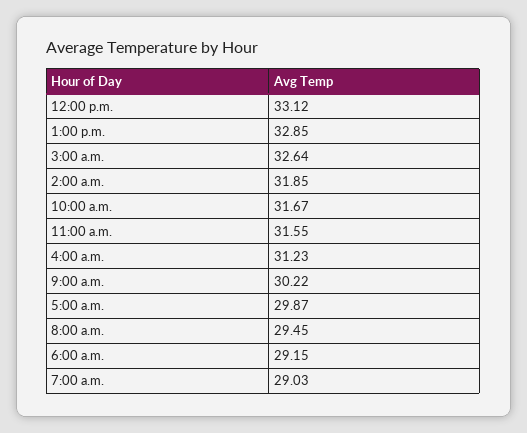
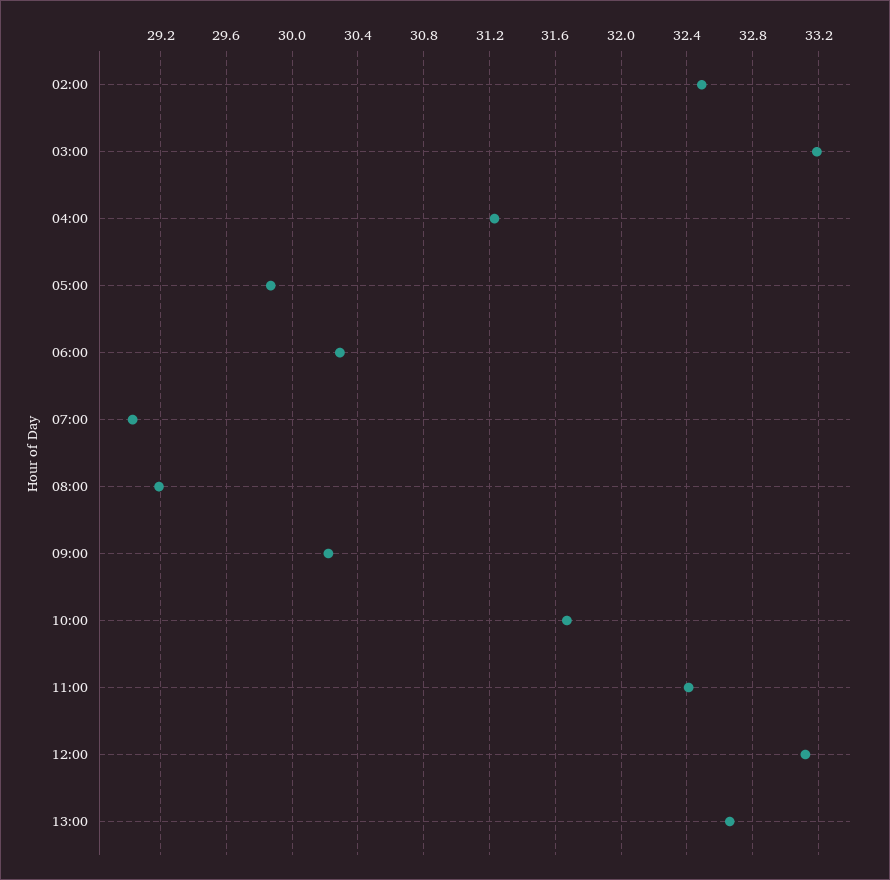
1:00 p.m.: 32.85 -> 32.65
3:00 a.m.: 32.64 -> 33.2
2:00 a.m.: 31.85 -> 32.5
11:00 a.m.: 31.55 -> 32.4
8:00 a.m.: 29.45 -> 29.2
6:00 a.m.: 29.15 -> 30.3

